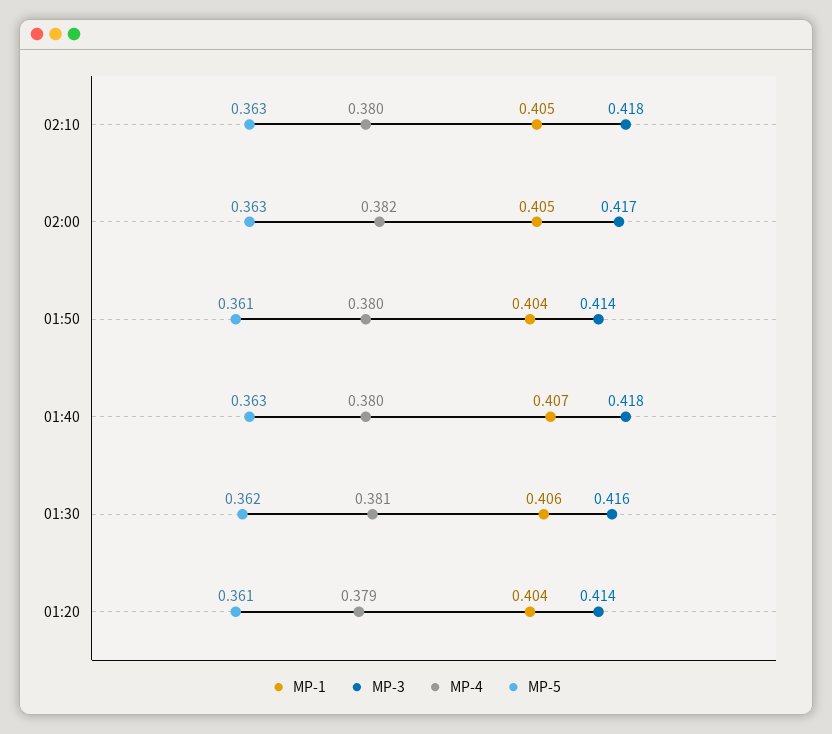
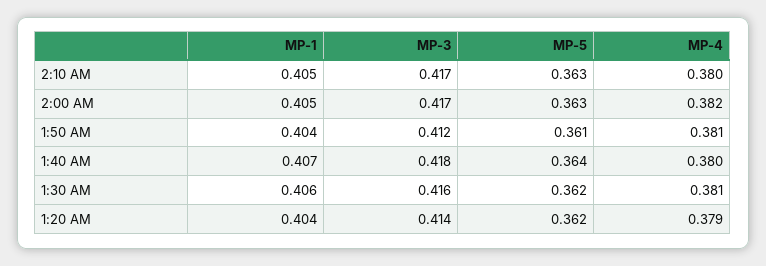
MP-3, 02:10: 0.418 -> 0.417
MP-3, 01:50: 0.414 -> 0.412
MP-4, 01:50: 0.38 -> 0.381
MP-5, 01:40: 0.363 -> 0.364
MP-5, 01:20: 0.361 -> 0.362

